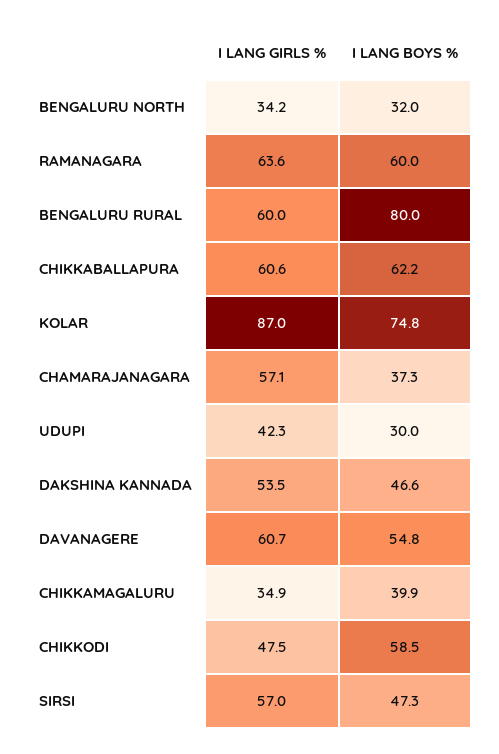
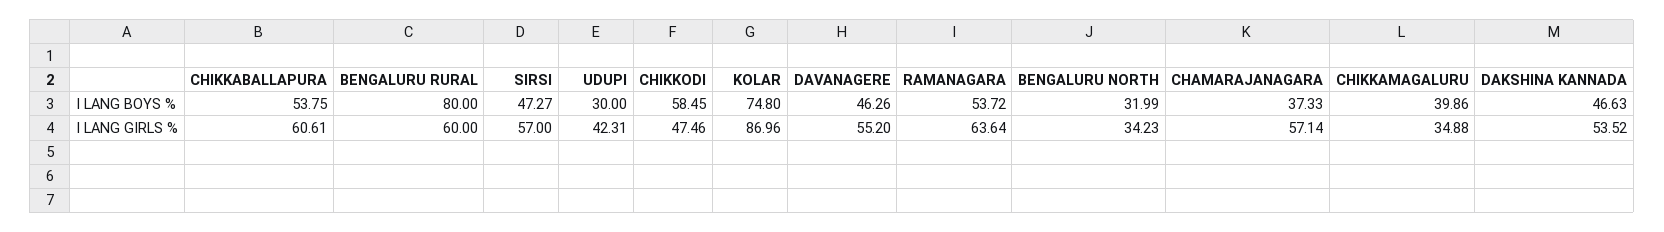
I LANG BOYS %, RAMANAGARA: 60 -> 53.72
I LANG BOYS %, CHIKKABALLAPURA: 62.2 -> 53.75
I LANG GIRLS %, DAVANAGERE: 60.7 -> 55.2
I LANG BOYS %, DAVANAGERE: 54.8 -> 46.26

